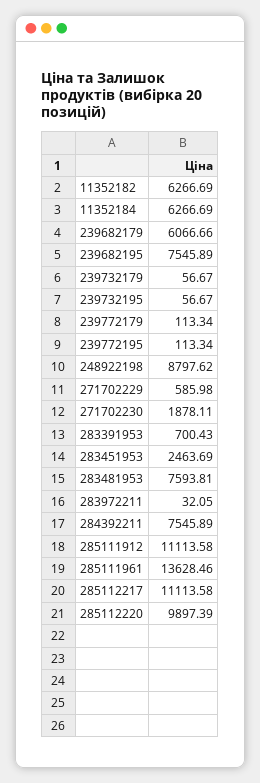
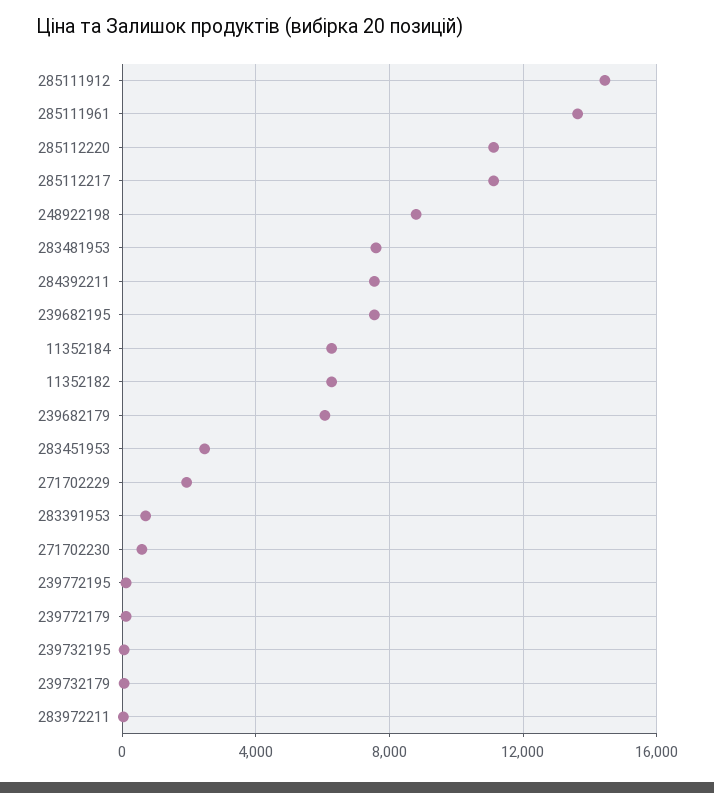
271702229: 585.98 -> 2000
271702230: 1878.11 -> 500
285111912: 11113.58 -> 14500
285112220: 9897.39 -> 11000

